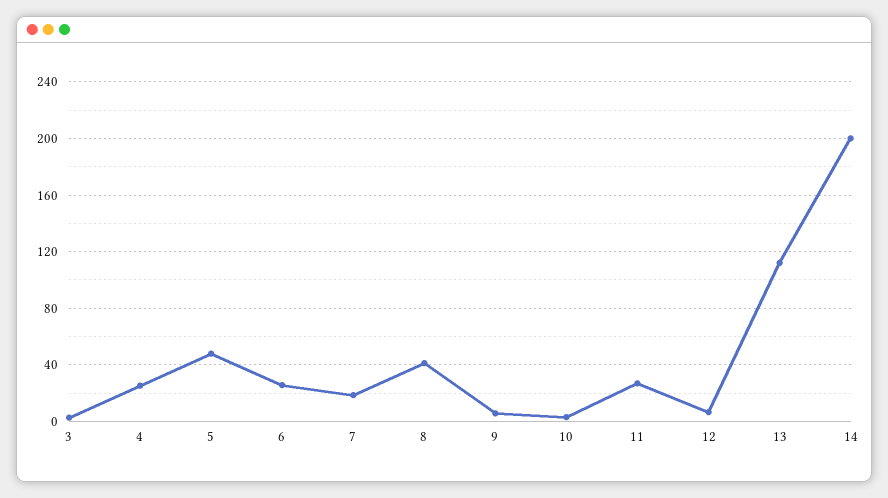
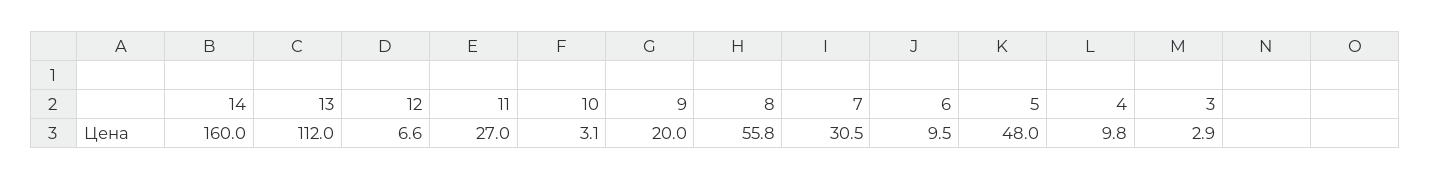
4: 25 -> 9.8
6: 25 -> 9.5
7: 20 -> 30.5
8: 40 -> 55.8
9: 5 -> 20
14: 200 -> 160

